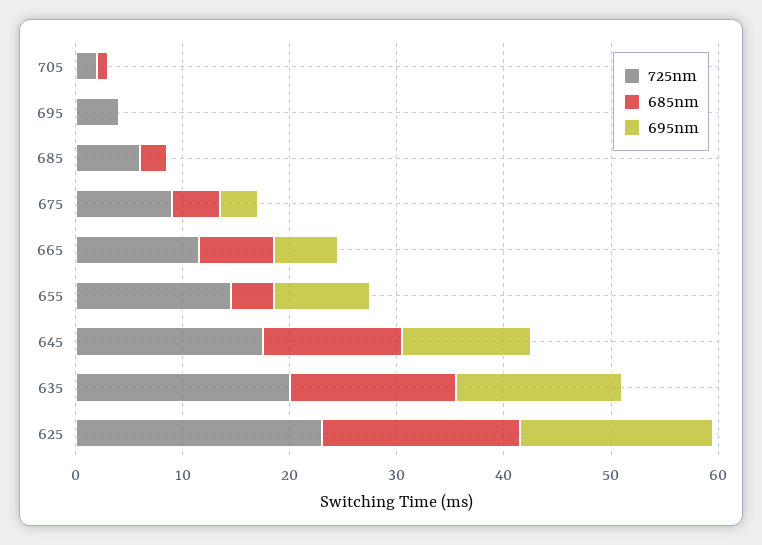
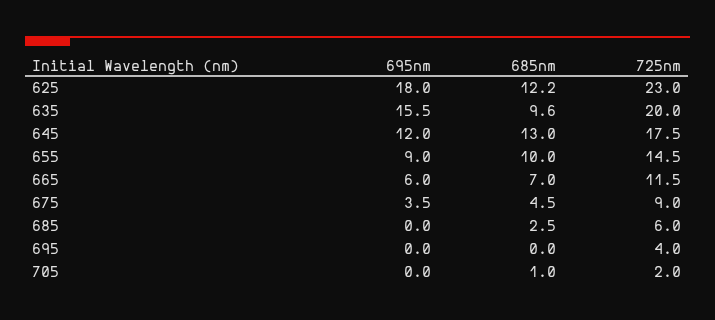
685nm, 655: 4 -> 10
685nm, 635: 16 -> 9.6
685nm, 625: 18 -> 12.2

